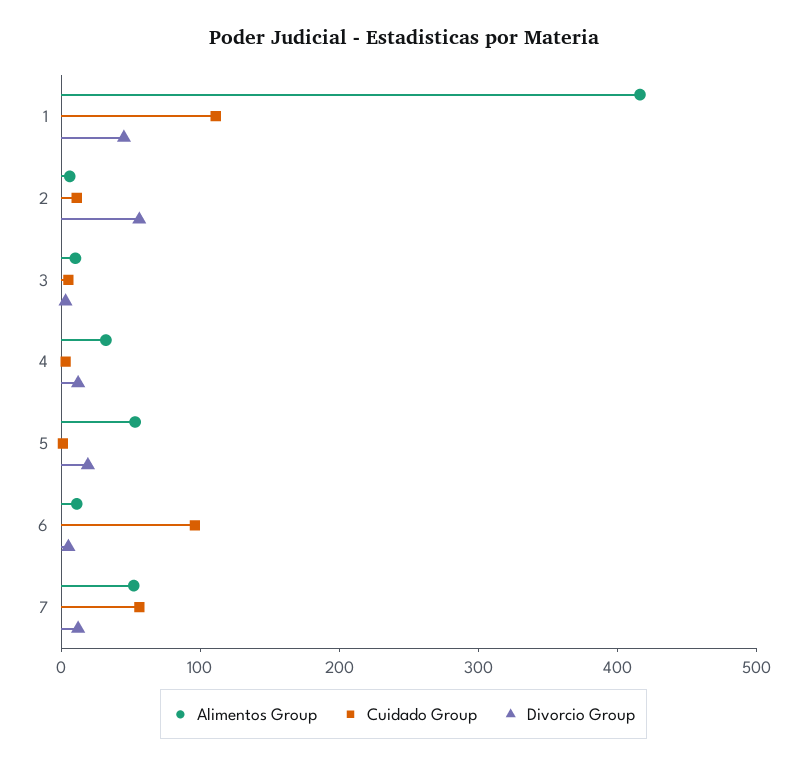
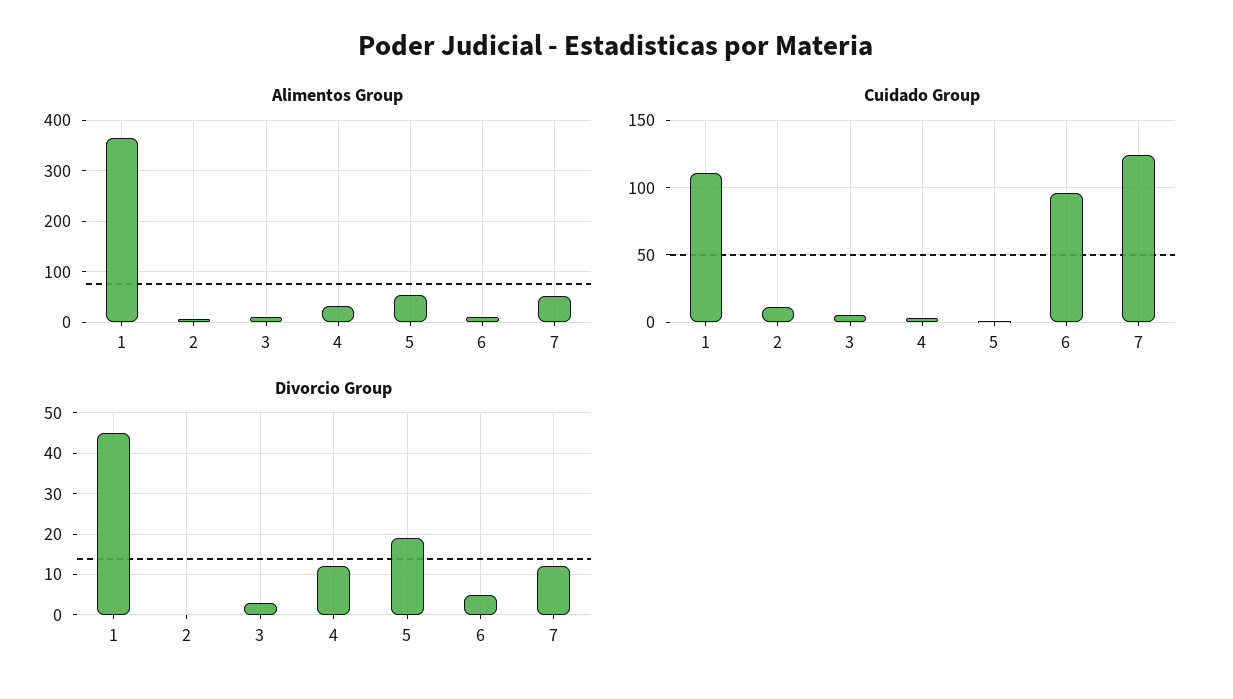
Alimentos Group, 1: 420 -> 360
Divorcio Group, 2: 60 -> 0
Cuidado Group, 7: 60 -> 125

